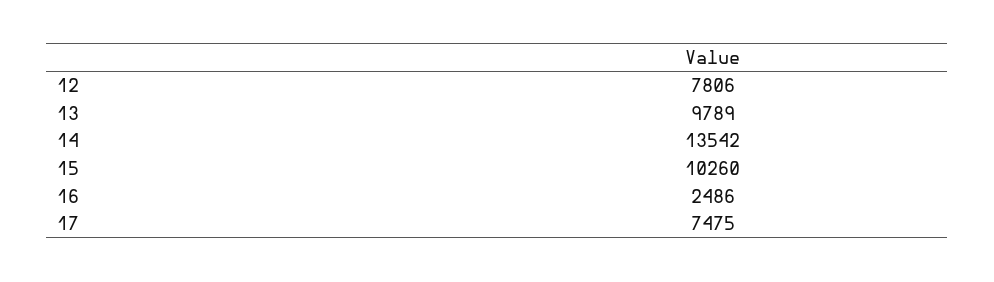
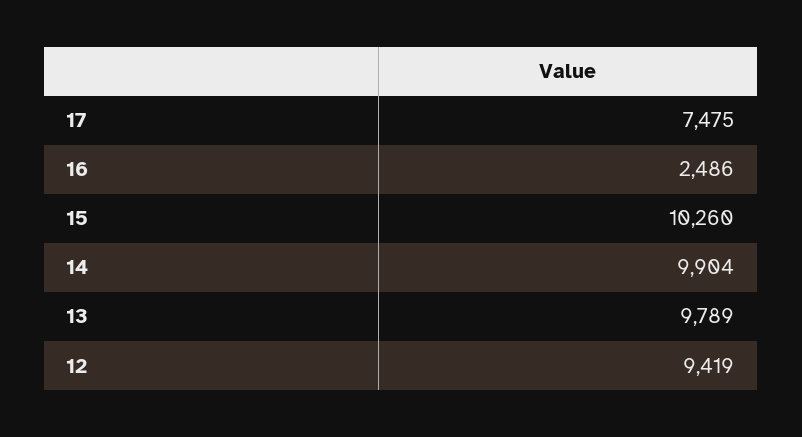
12: 7806 -> 9419
14: 13542 -> 9904

